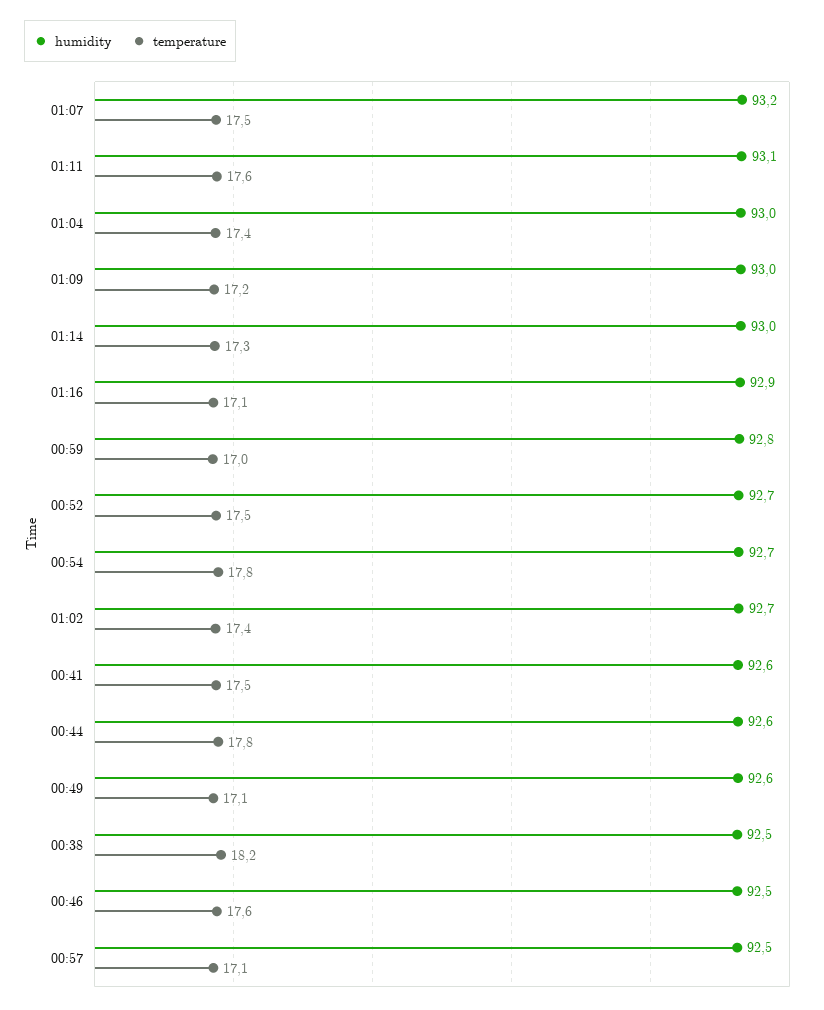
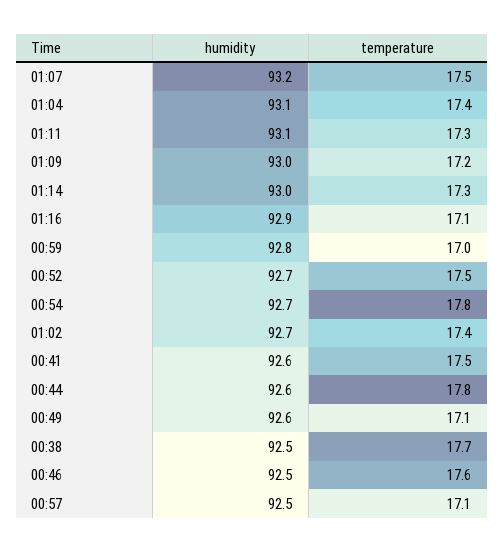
temperature, 01:11: 17.6 -> 17.3
humidity, 01:04: 93 -> 93.1
temperature, 00:38: 18.2 -> 17.7

